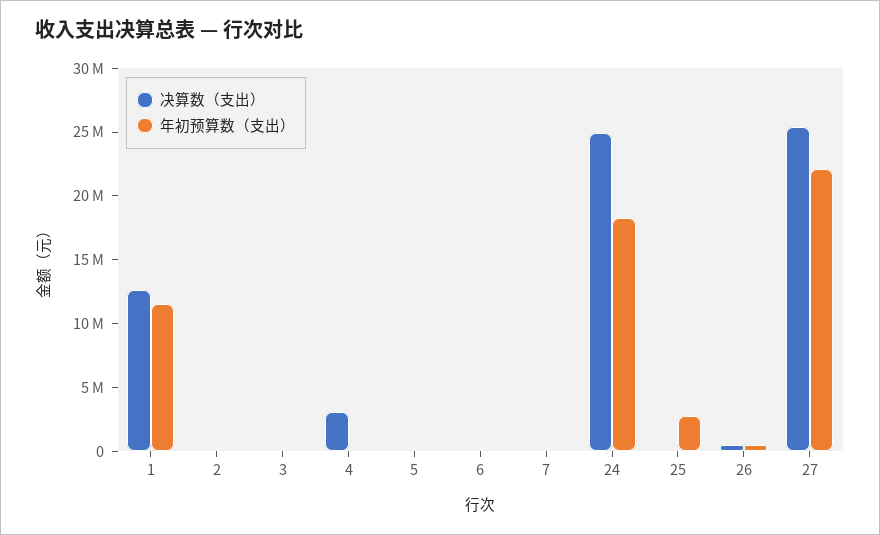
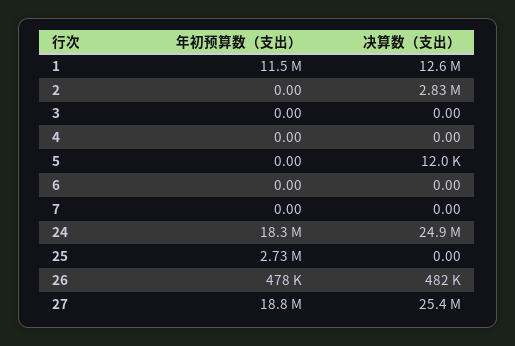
决算数（支出）, 2: 0 -> 2830000
决算数（支出）, 4: 3000000 -> 0
年初预算数（支出）, 27: 22000000 -> 18800000

